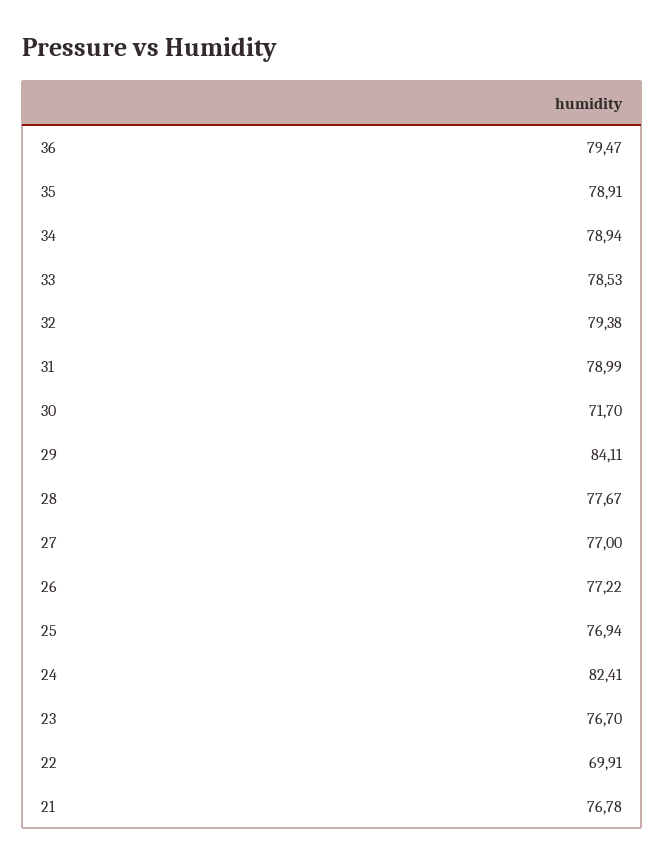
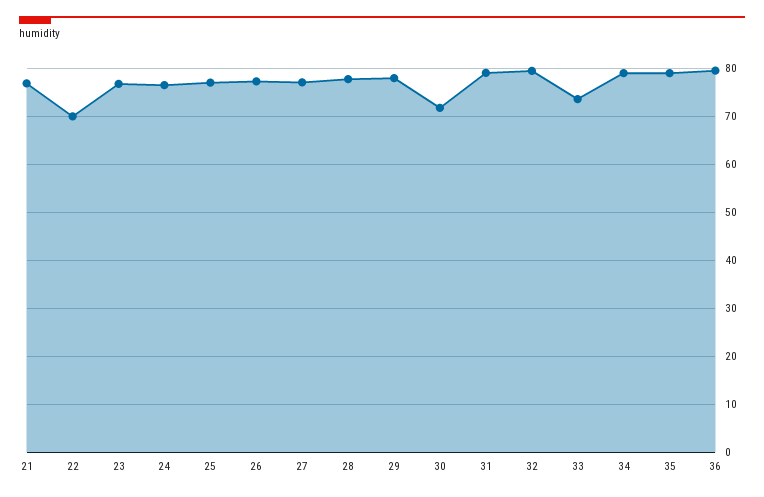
33: 78.53 -> 74
29: 84.11 -> 78
24: 82.41 -> 76

